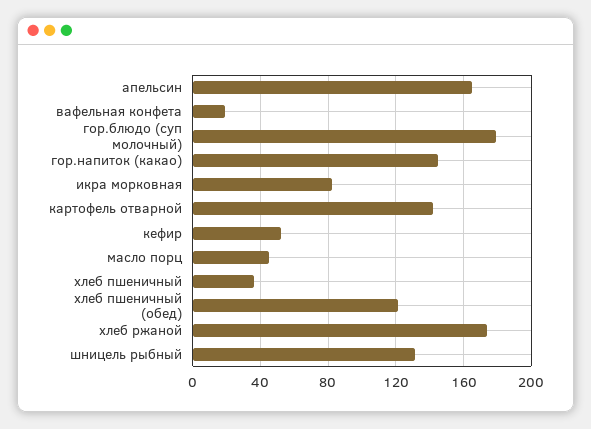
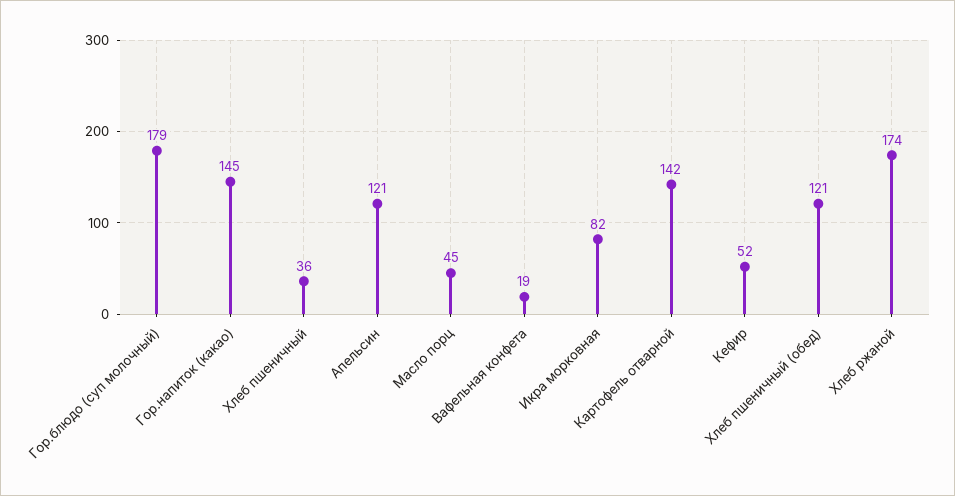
апельсин: 165 -> 121
шницель рыбный: 130 -> none

